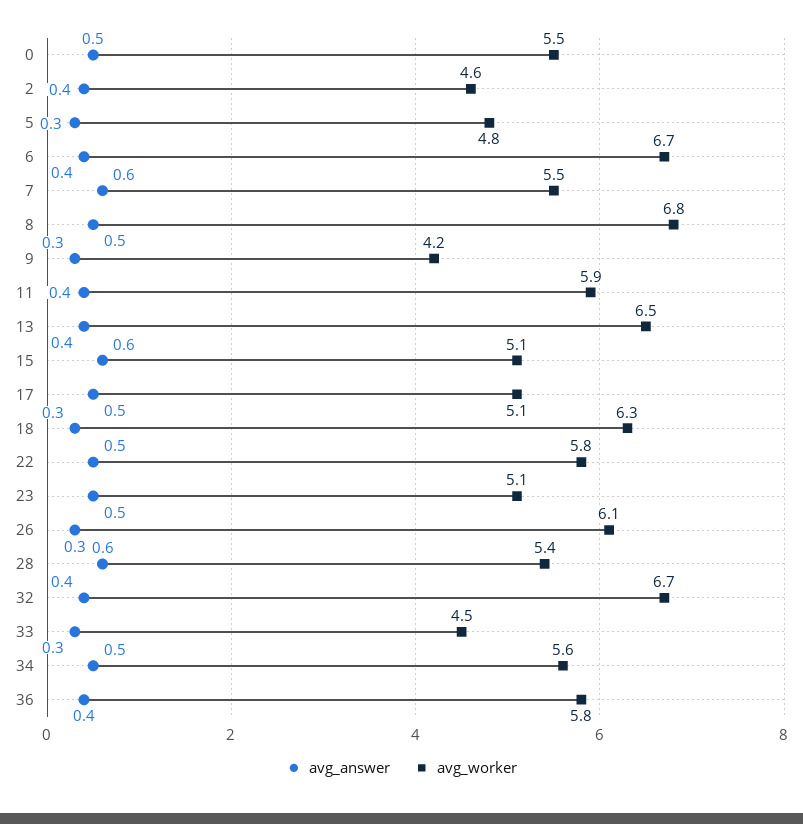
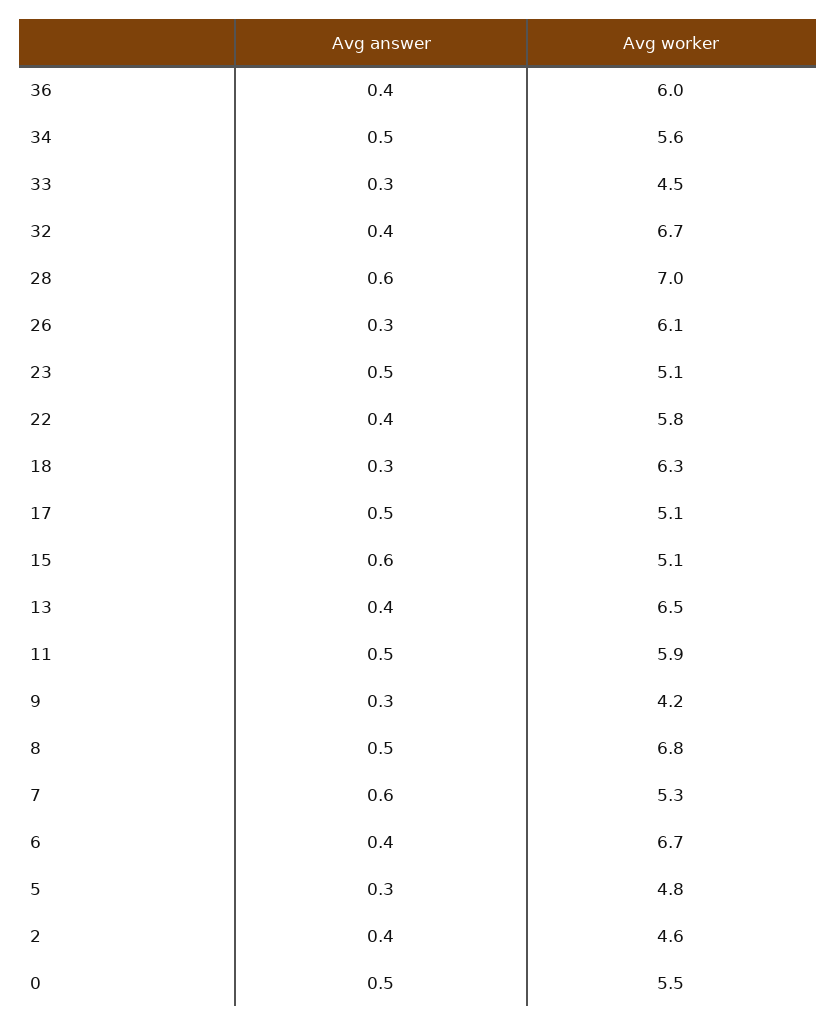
avg_worker, 7: 5.5 -> 5.3
avg_answer, 11: 0.4 -> 0.5
avg_answer, 22: 0.5 -> 0.4
avg_worker, 28: 5.4 -> 7
avg_worker, 36: 5.8 -> 6

